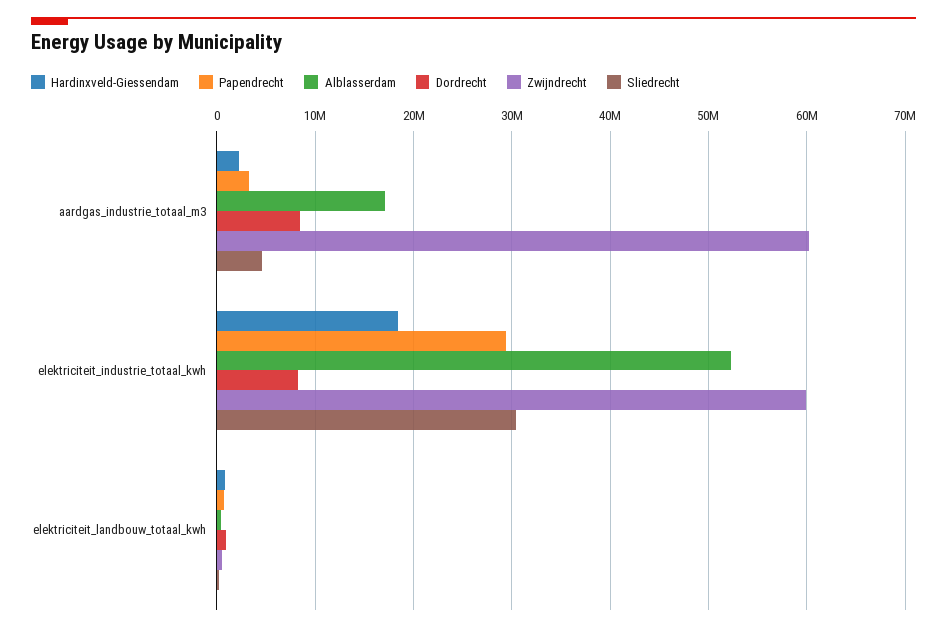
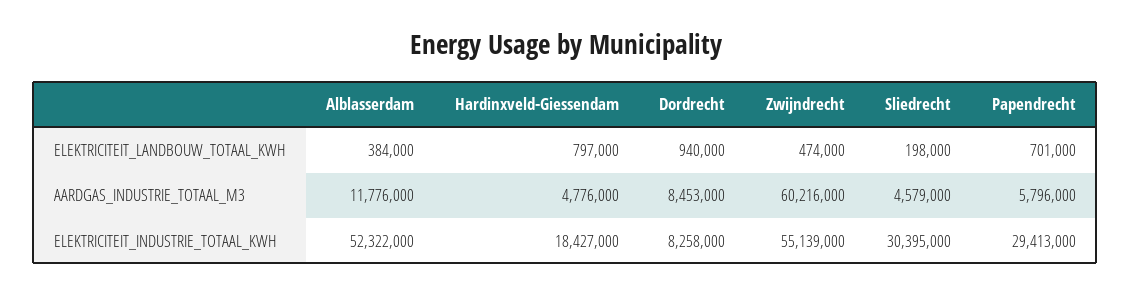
Hardinxveld-Giessendam, aardgas_industrie_totaal_m3: 2000000 -> 4776000
Papendrecht, aardgas_industrie_totaal_m3: 3000000 -> 5796000
Alblasserdam, aardgas_industrie_totaal_m3: 17000000 -> 11776000
Zwijndrecht, elektriciteit_industrie_totaal_kwh: 60000000 -> 55139000

